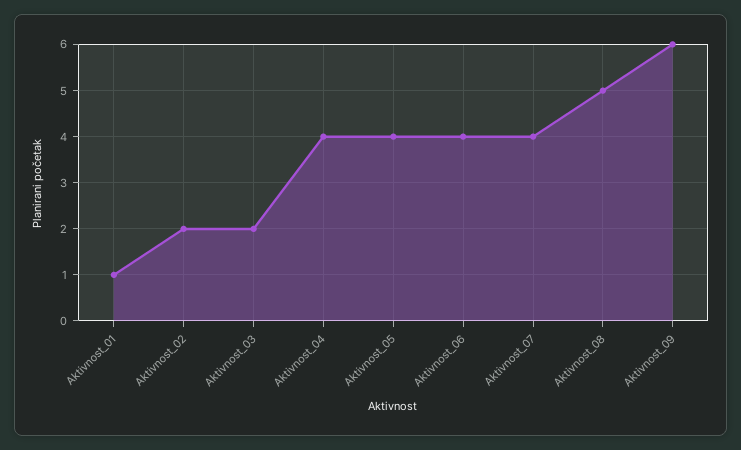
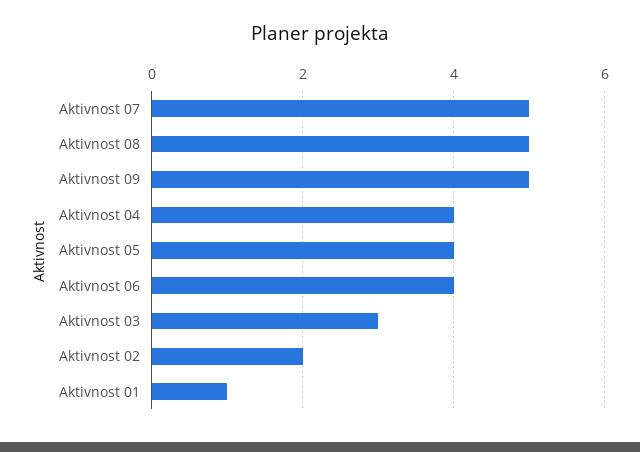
Aktivnost_03: 2 -> 3
Aktivnost_07: 4 -> 5
Aktivnost_09: 6 -> 5

